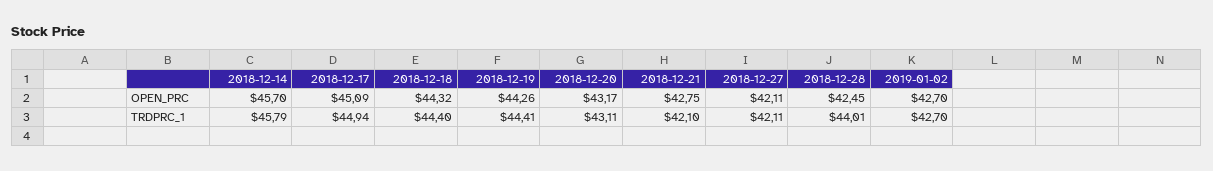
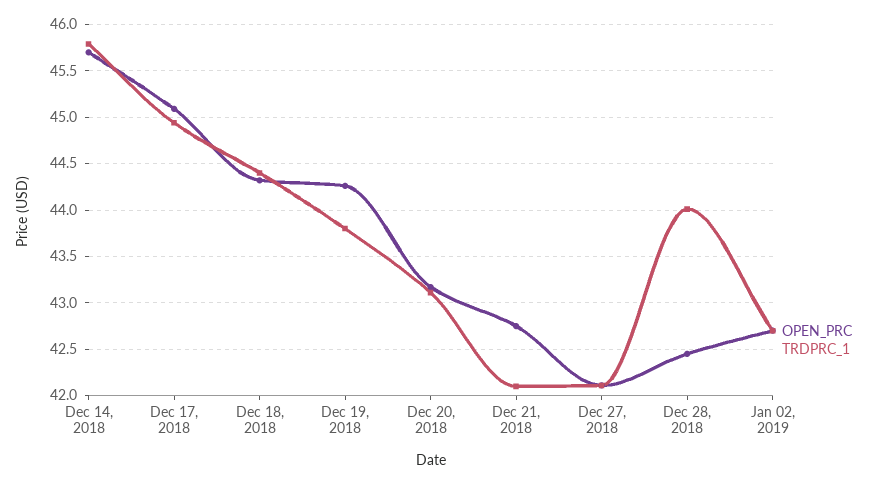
TRDPRC_1, 2018-12-19: 44.41 -> 43.8

